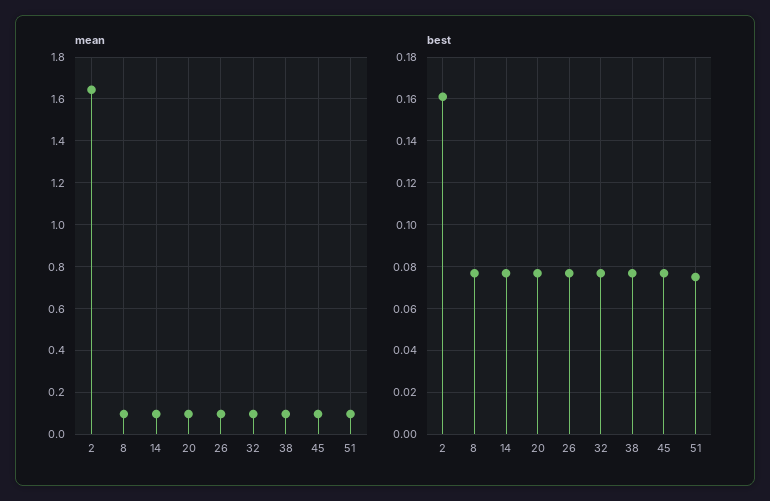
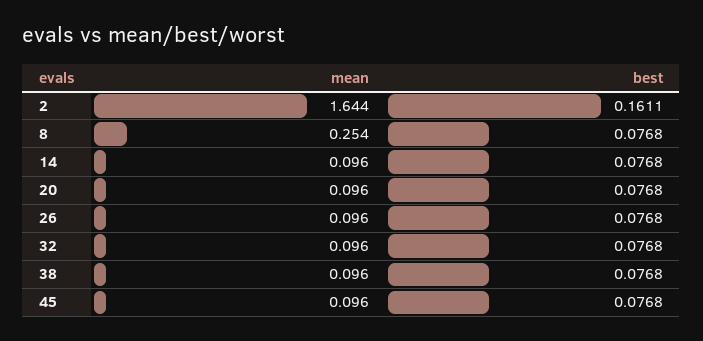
mean, 8: 0.1 -> 0.254
mean, 51: 0.1 -> none
best, 51: 0.075 -> none

